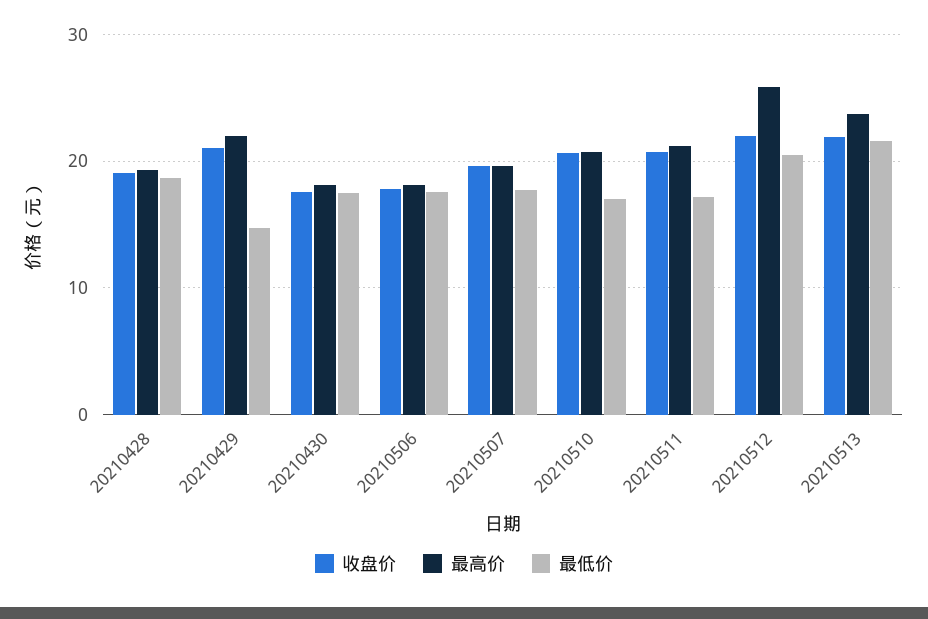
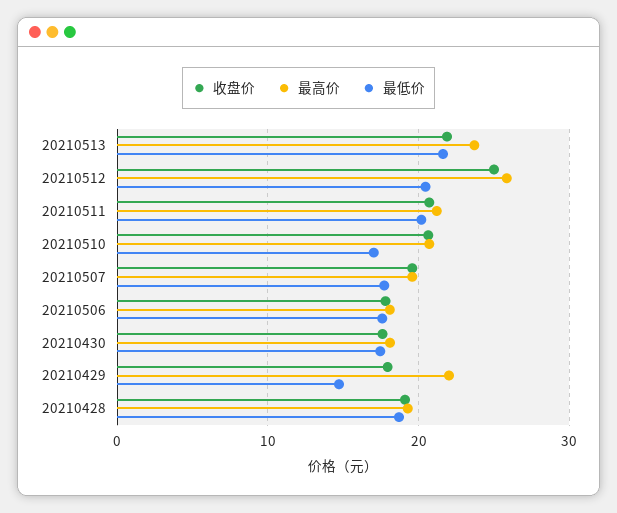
收盘价, 20210429: 21 -> 18
最低价, 20210511: 17 -> 20
收盘价, 20210512: 22 -> 25

